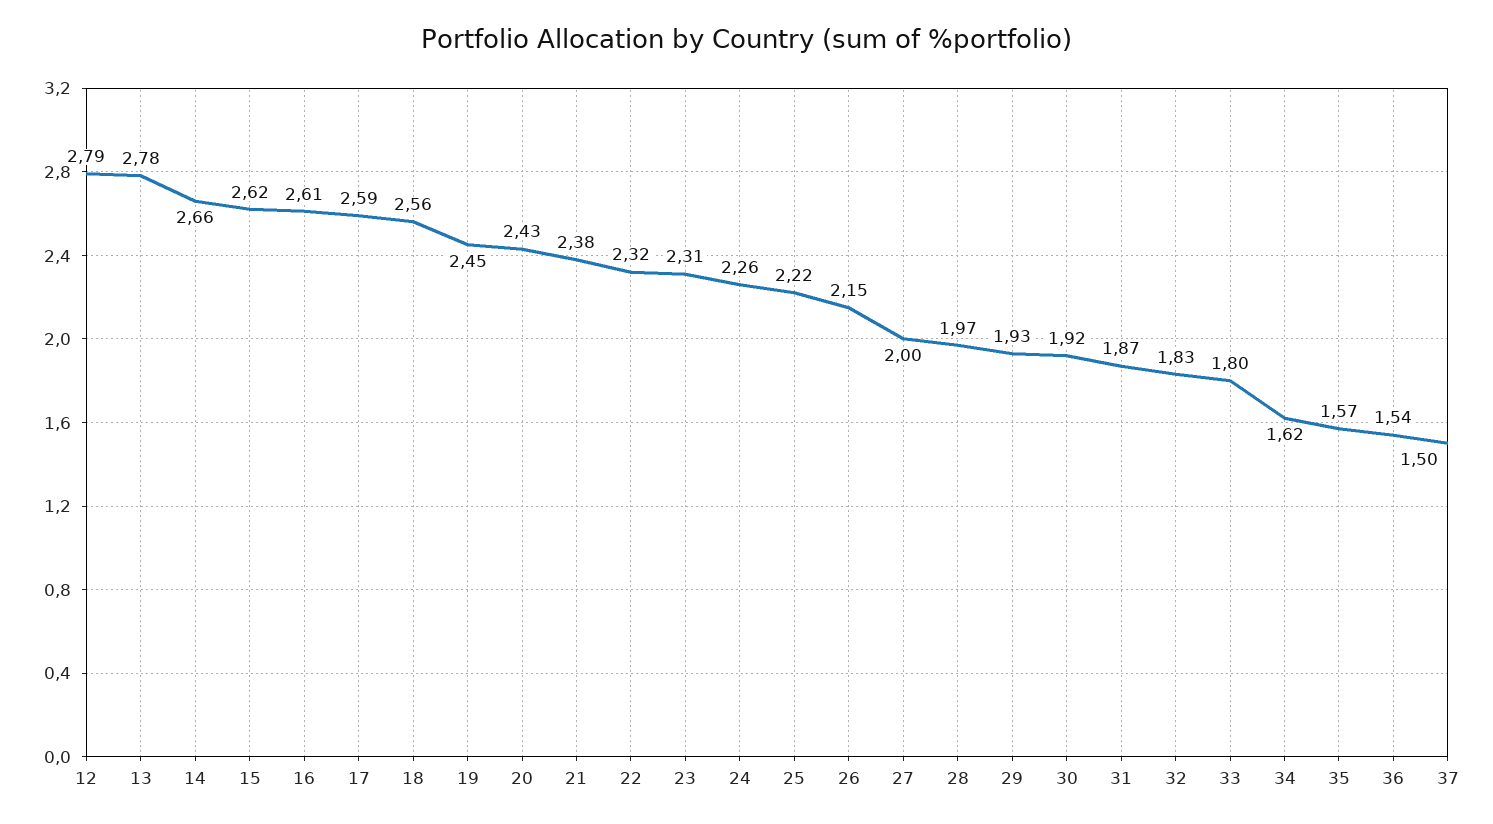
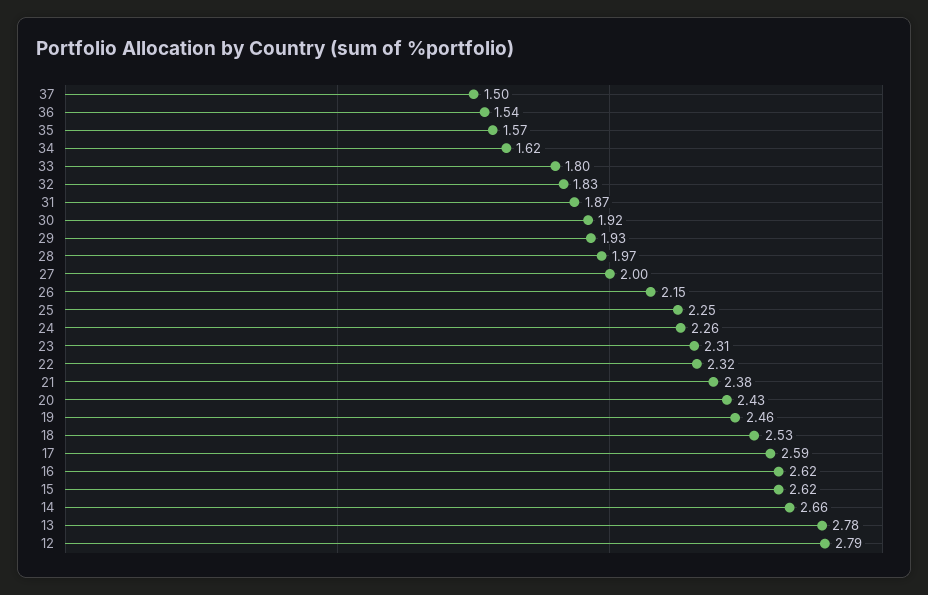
16: 2.61 -> 2.62
18: 2.56 -> 2.53
19: 2.45 -> 2.46
25: 2.22 -> 2.25

